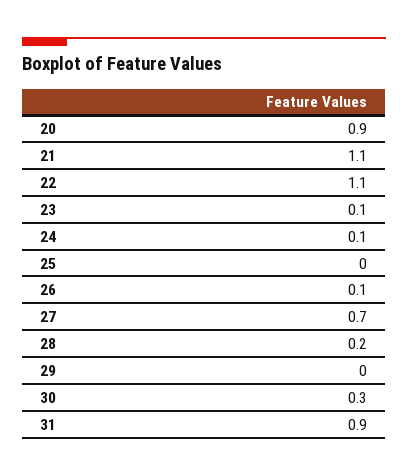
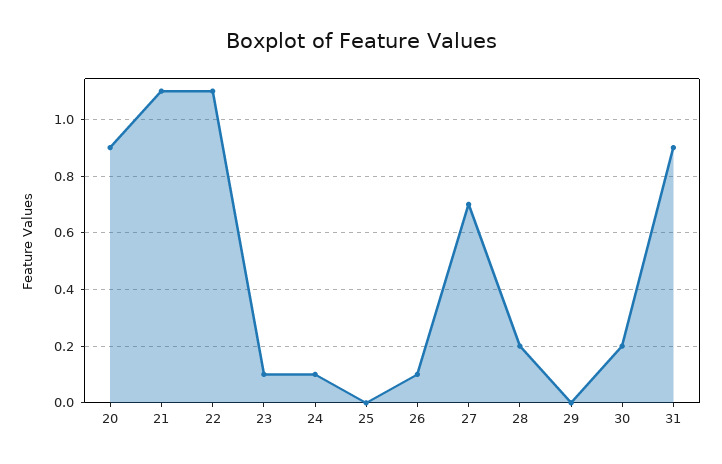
30: 0.3 -> 0.2

